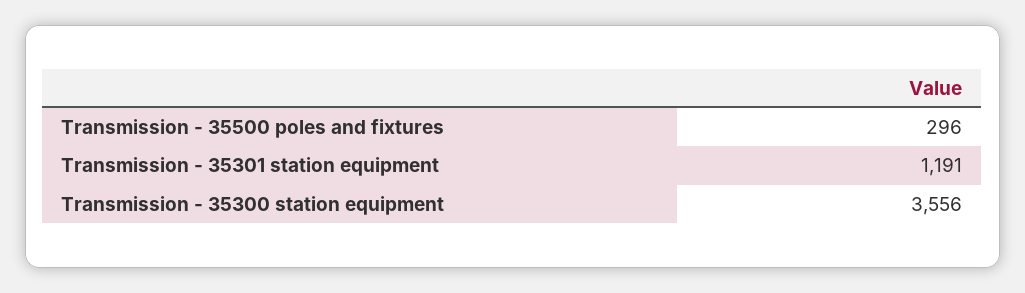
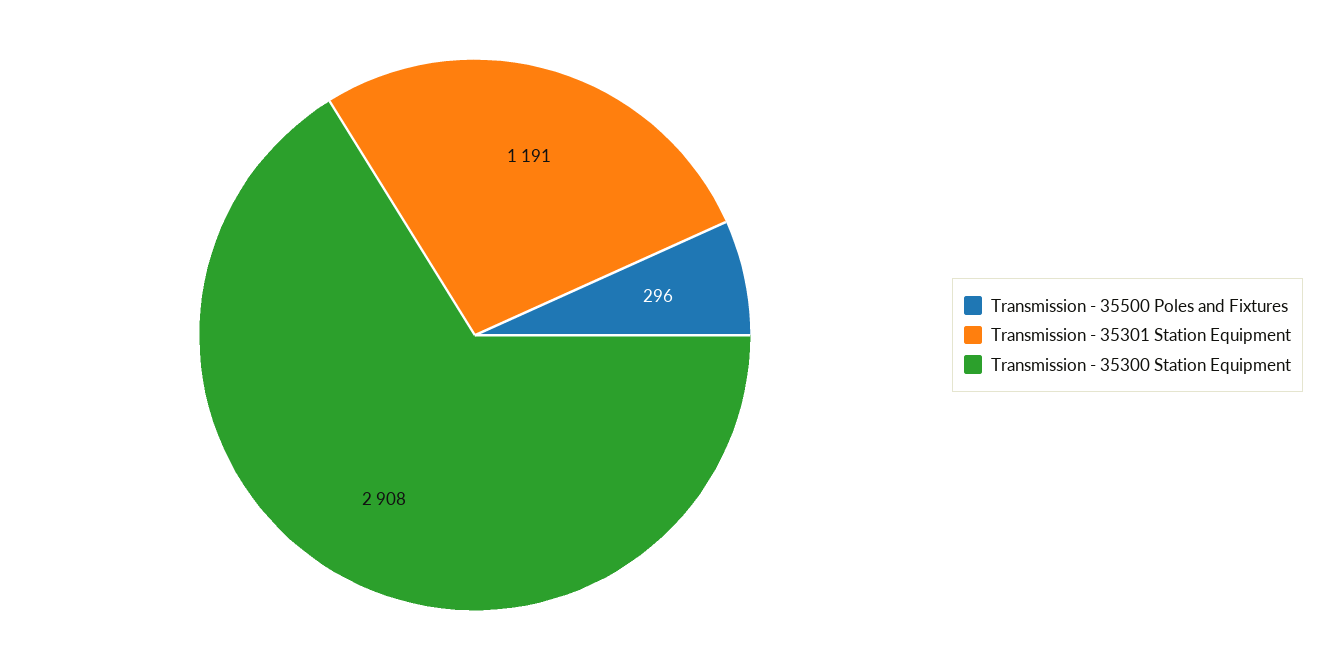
Transmission - 35300 station equipment: 3556 -> 2908

